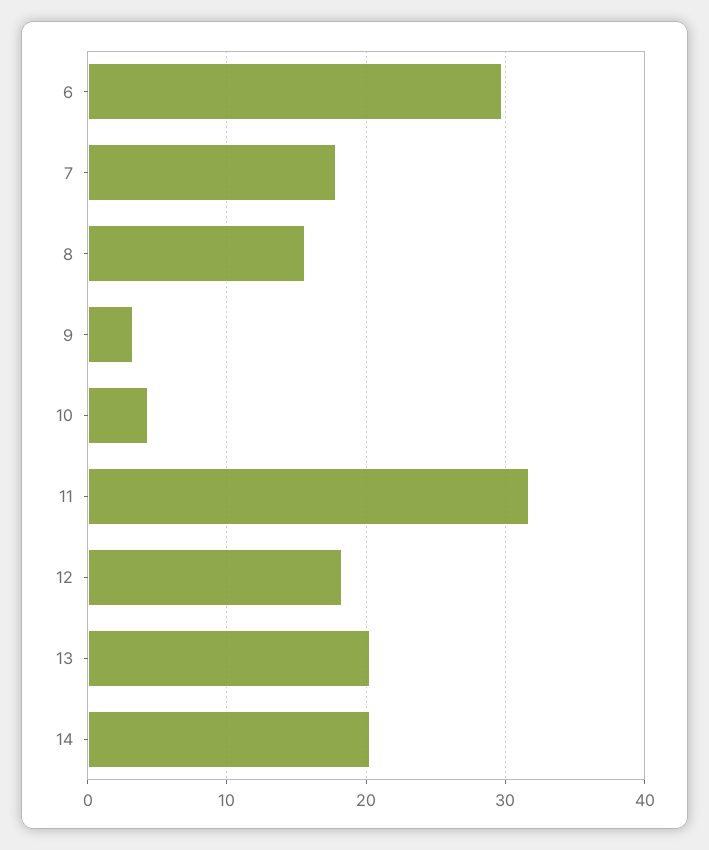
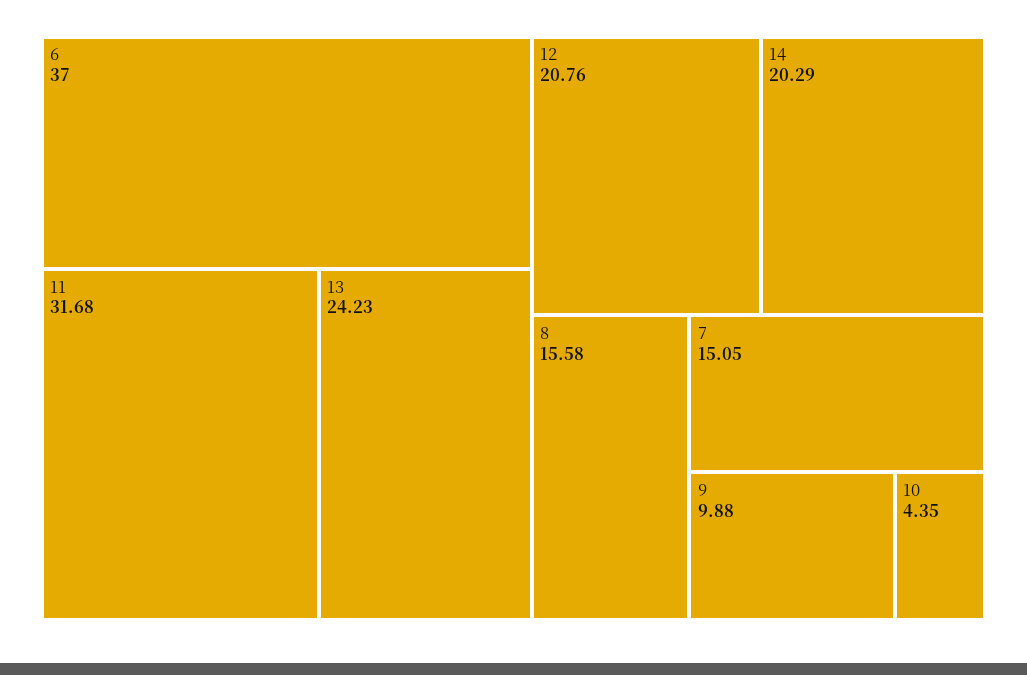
6: 30 -> 37
7: 18 -> 15.05
9: 3 -> 9.88
12: 18 -> 20.76
13: 20 -> 24.23

